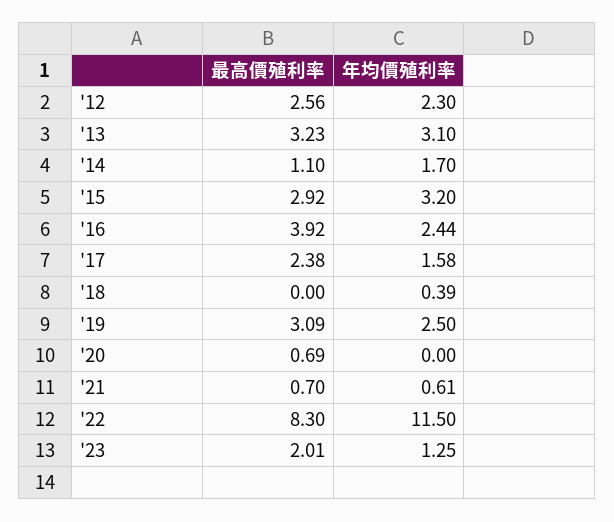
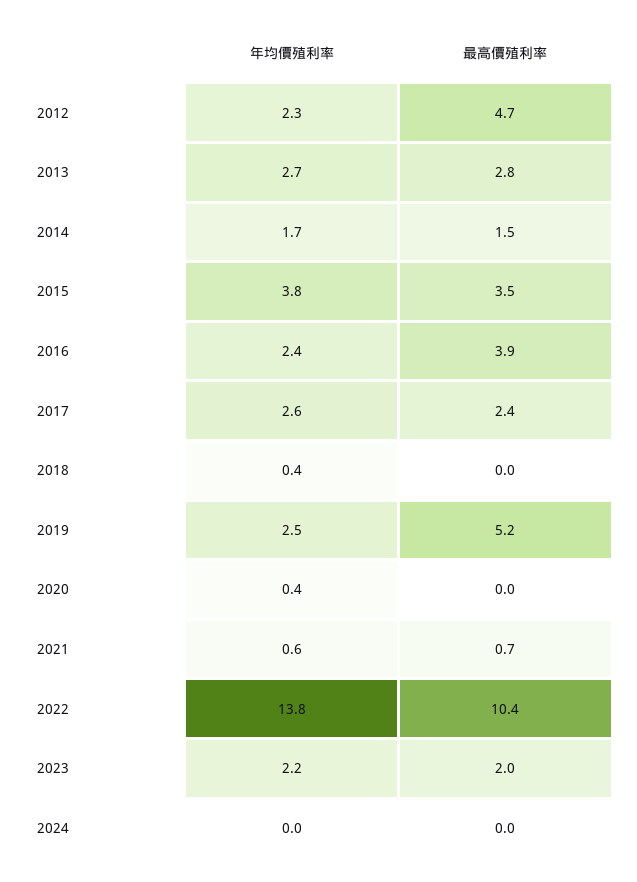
最高價殖利率, '12: 2.56 -> 4.7
最高價殖利率, '13: 3.23 -> 2.8
年均價殖利率, '13: 3.1 -> 2.7
最高價殖利率, '14: 1.1 -> 1.5
最高價殖利率, '15: 2.92 -> 3.5
年均價殖利率, '15: 3.2 -> 3.8
年均價殖利率, '17: 1.58 -> 2.6
最高價殖利率, '19: 3.09 -> 5.2
最高價殖利率, '20: 0.69 -> 0
年均價殖利率, '20: 0 -> 0.4
最高價殖利率, '22: 8.3 -> 10.4
年均價殖利率, '22: 11.5 -> 13.8
年均價殖利率, '23: 1.25 -> 2.2
年均價殖利率, 2024: none -> 0
最高價殖利率, 2024: none -> 0

